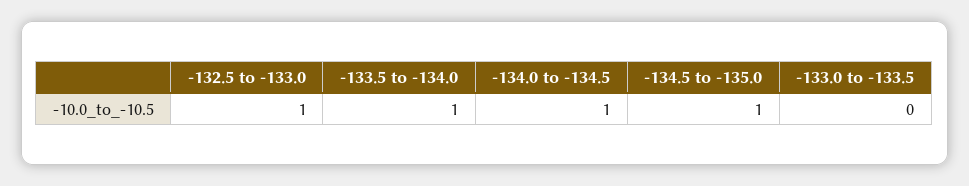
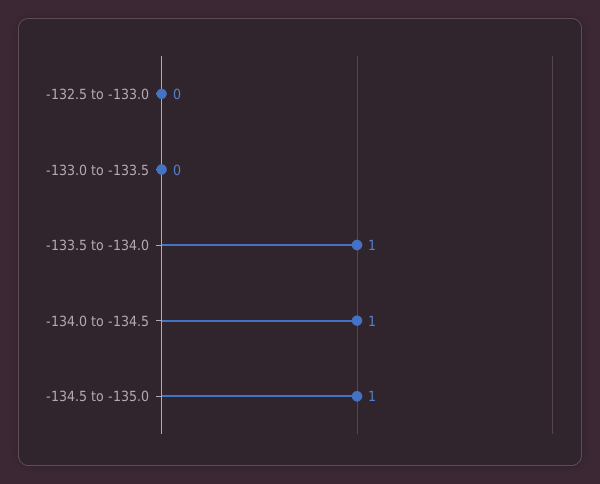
-132.5 to -133.0: 1 -> 0

